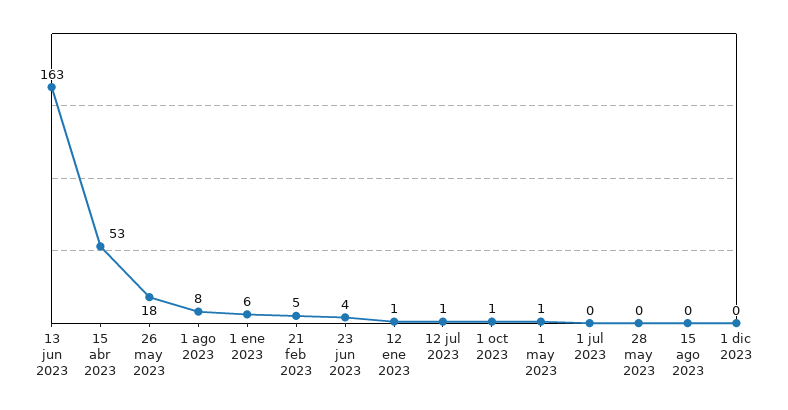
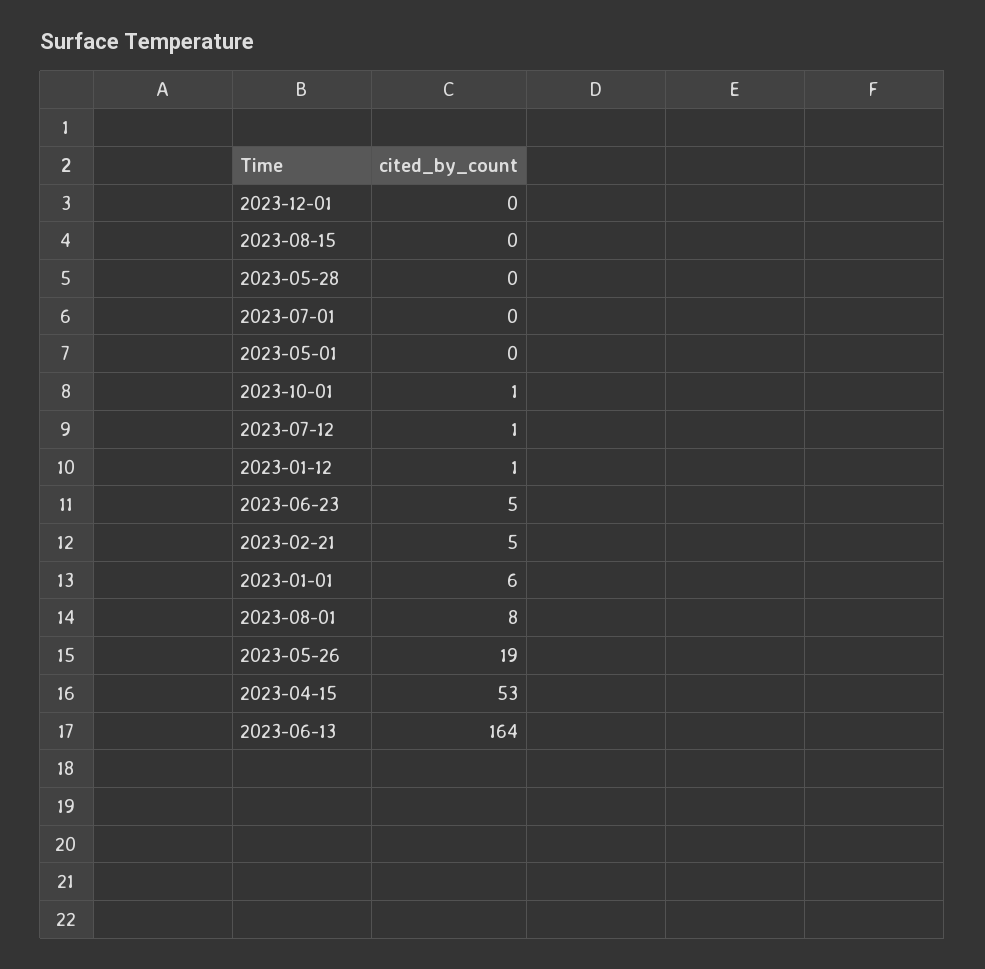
13 jun 2023: 163 -> 164
26 may 2023: 18 -> 19
23 jun 2023: 4 -> 5
1 may 2023: 1 -> 0

